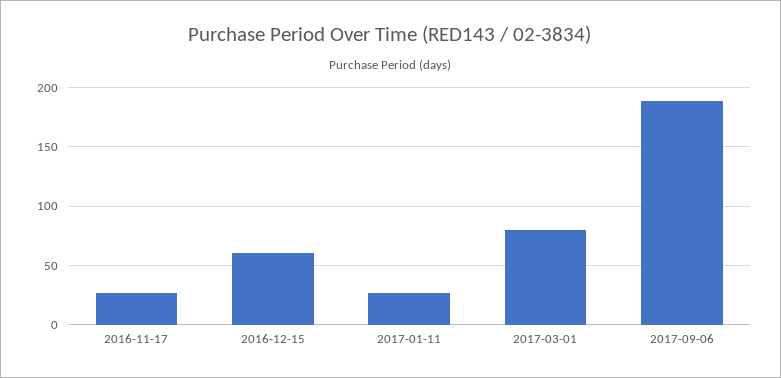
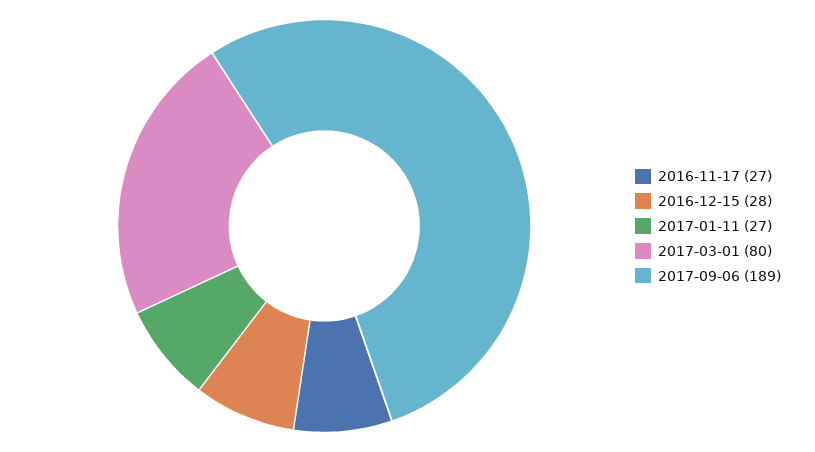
2016-12-15: 60 -> 28

